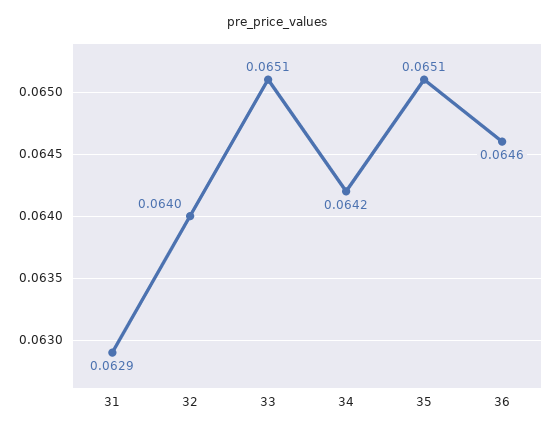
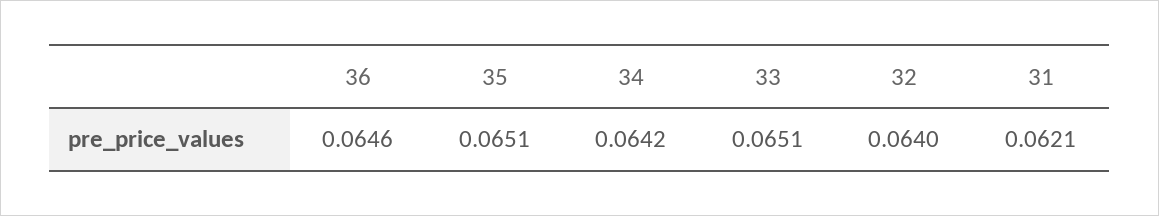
31: 0.0629 -> 0.0621

